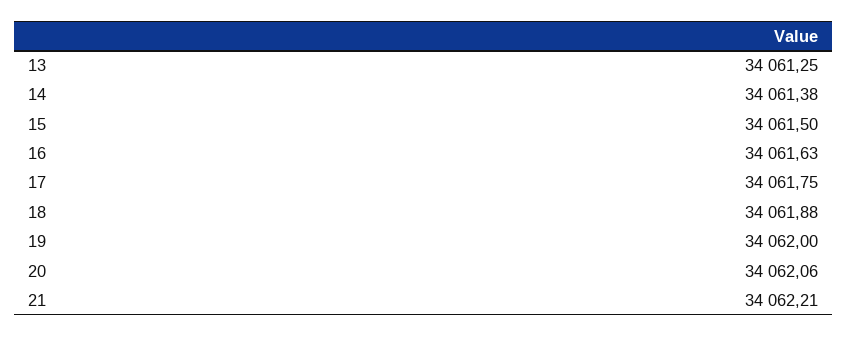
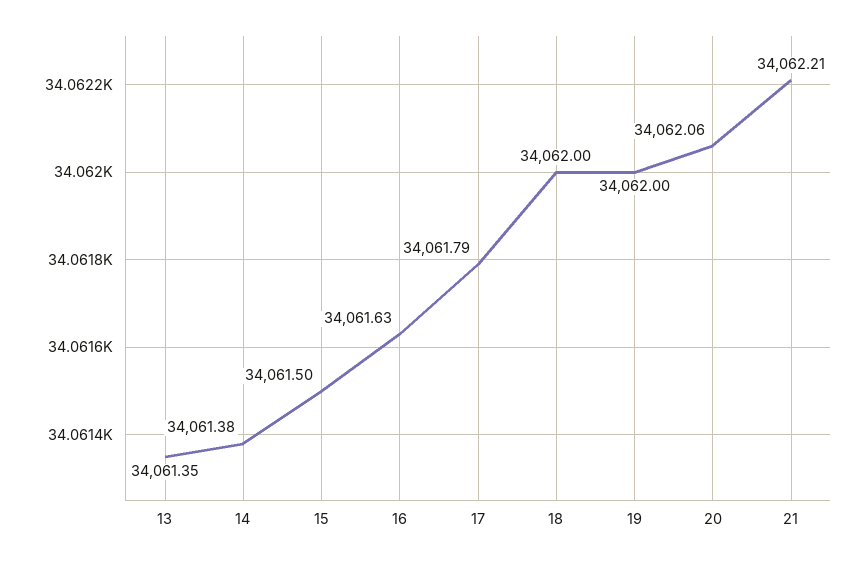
13: 34061.25 -> 34061.35
17: 34061.75 -> 34061.79
18: 34061.88 -> 34062

